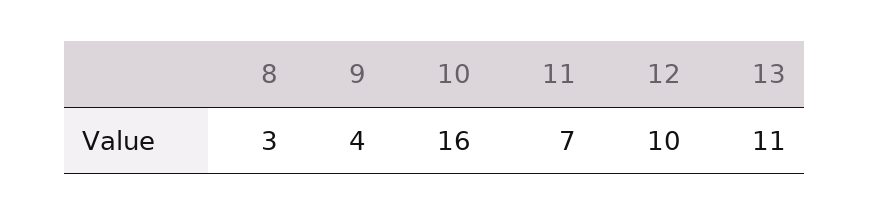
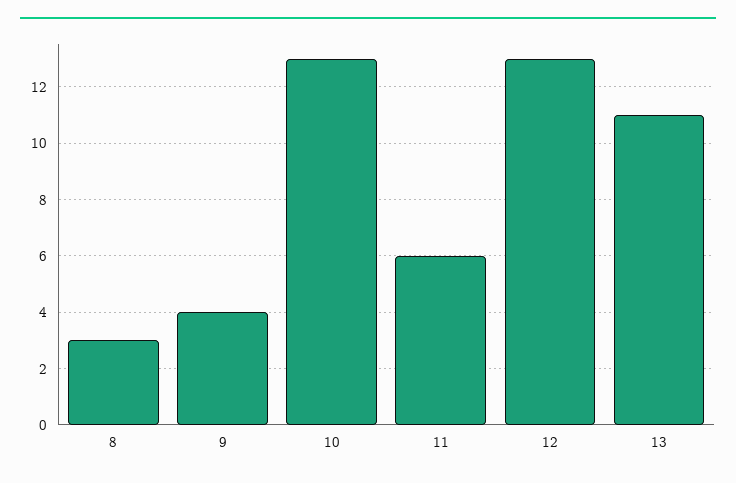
10: 16 -> 13
11: 7 -> 6
12: 10 -> 13

